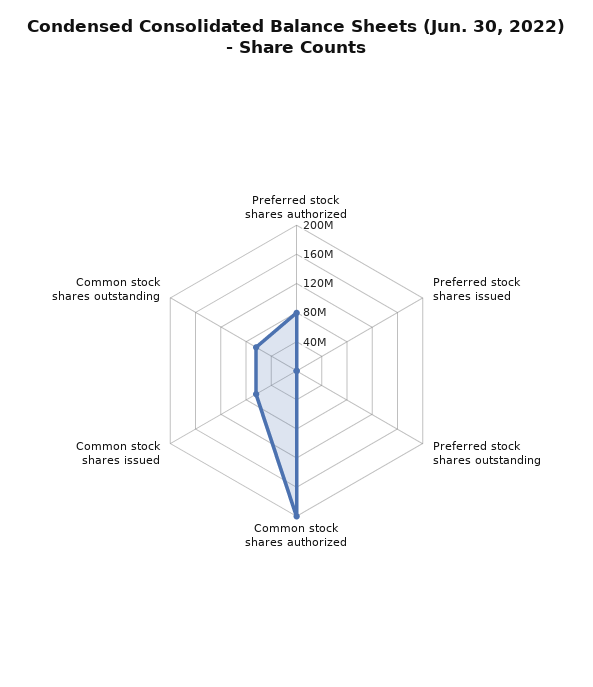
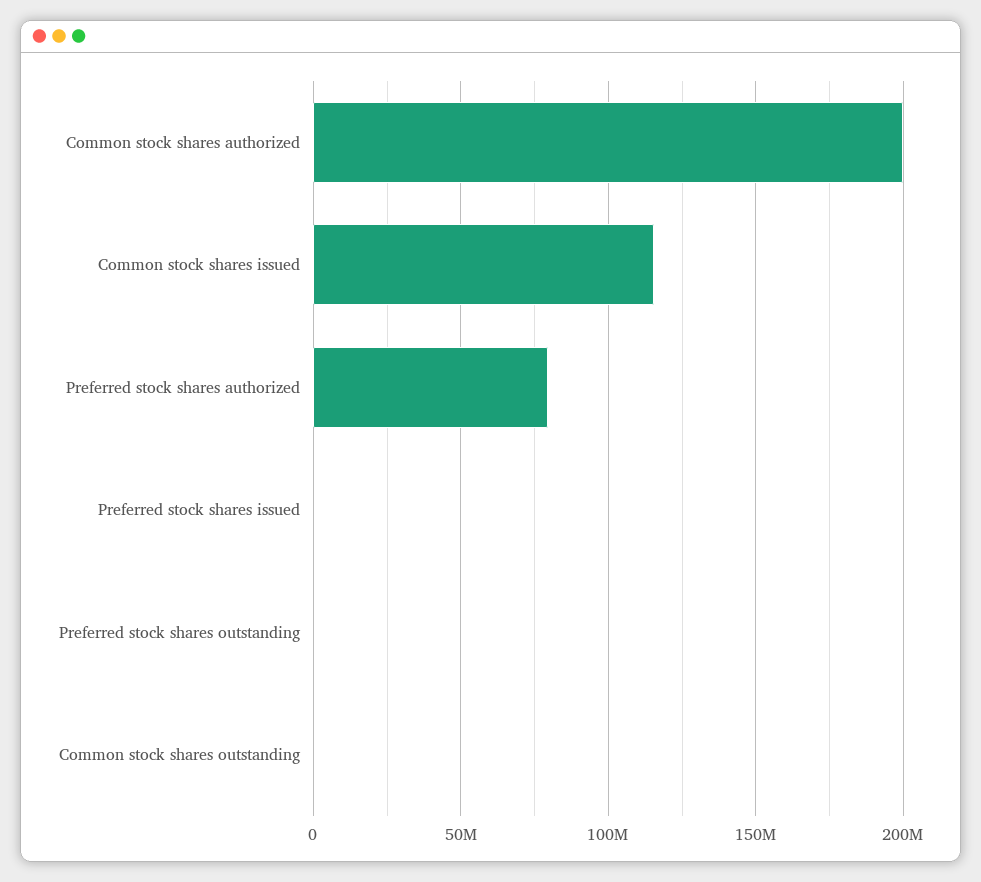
Common stock shares issued: 60000000 -> 115000000
Common stock shares outstanding: 60000000 -> 0

